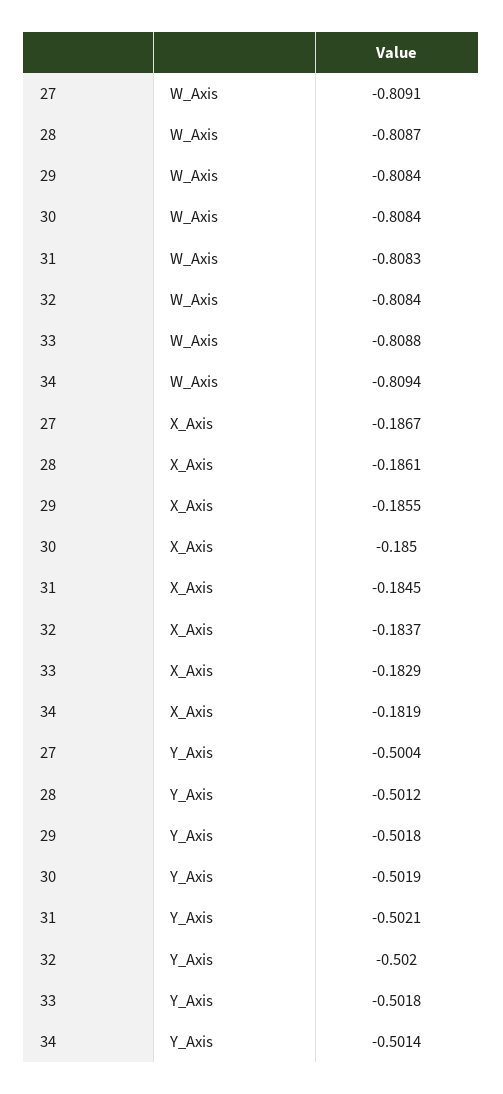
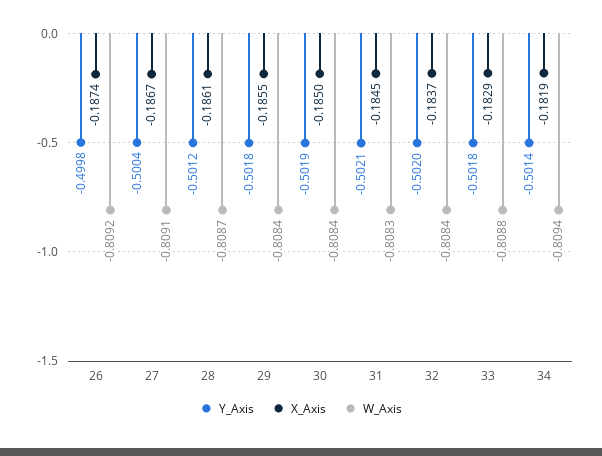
Y_Axis, 26: none -> -0.4998
X_Axis, 26: none -> -0.1874
W_Axis, 26: none -> -0.8092

